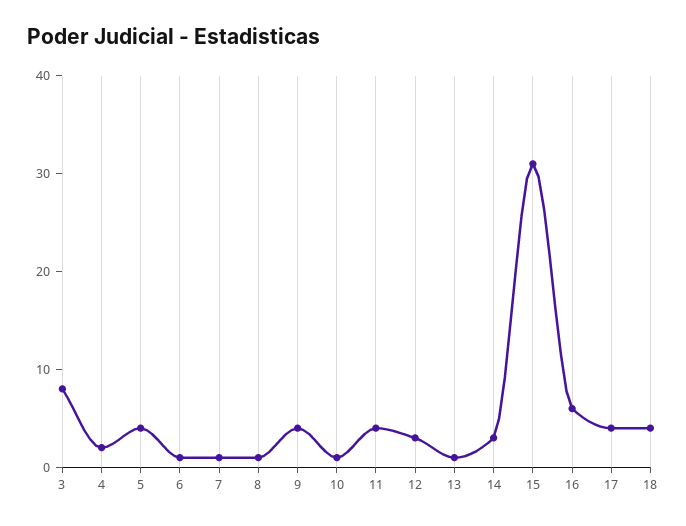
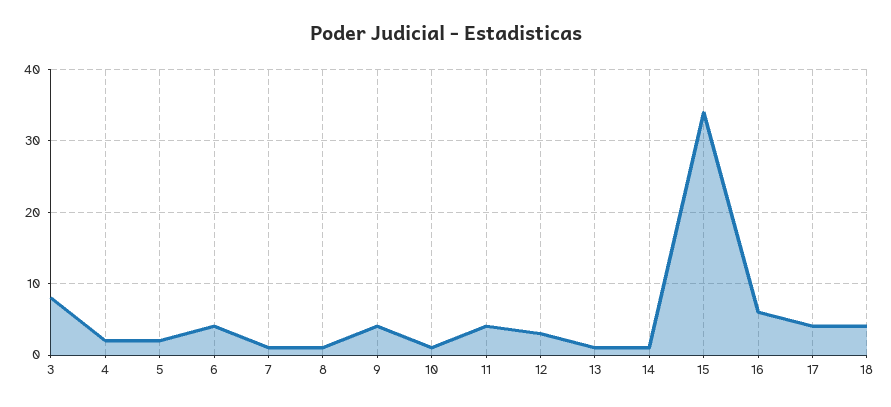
5: 4 -> 2
6: 1 -> 4
14: 3 -> 1
15: 31 -> 34

